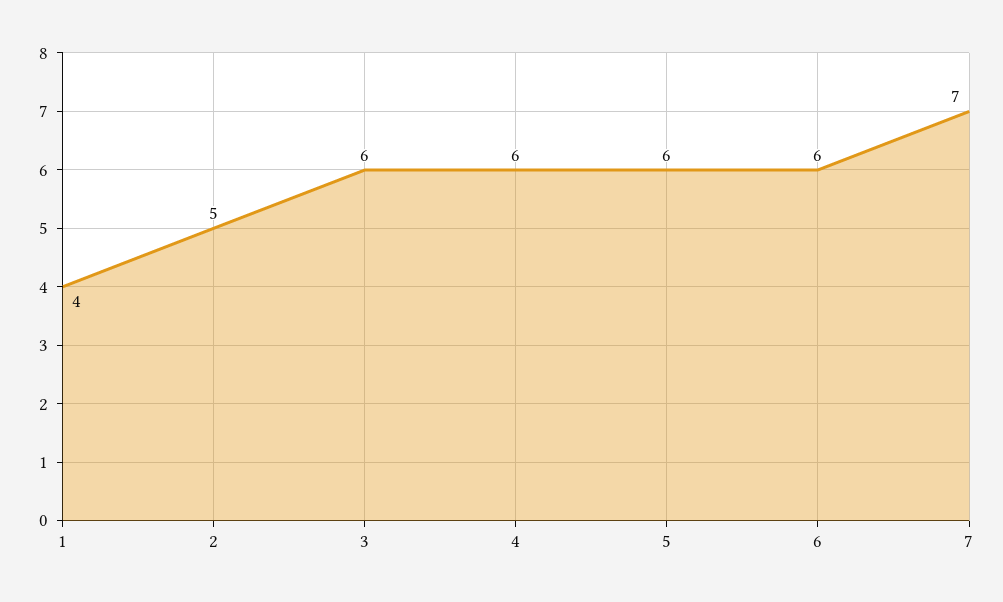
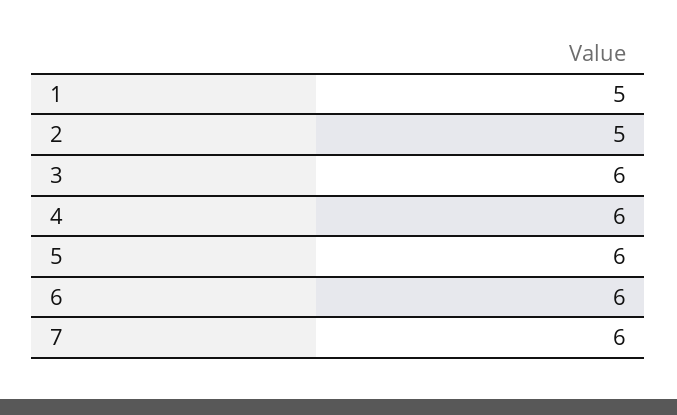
1: 4 -> 5
7: 7 -> 6

